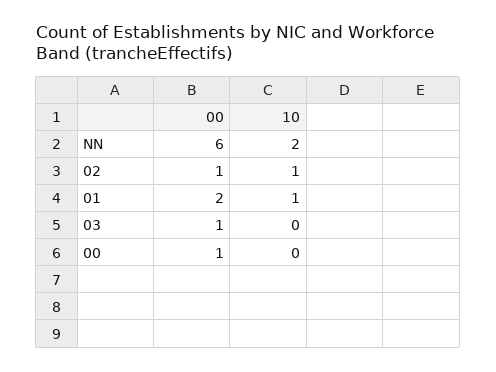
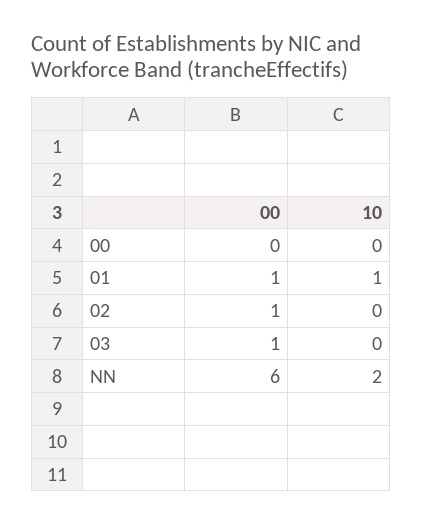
10, 02: 1 -> 0
00, 01: 2 -> 1
00, 00: 1 -> 0

